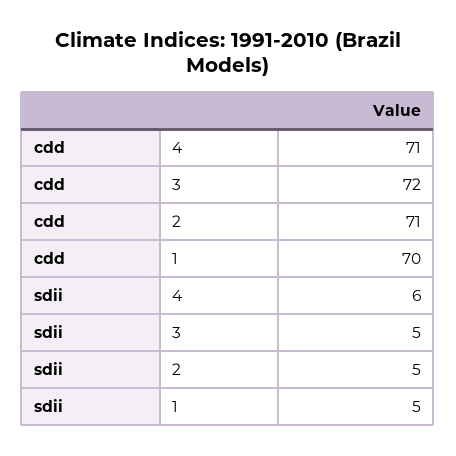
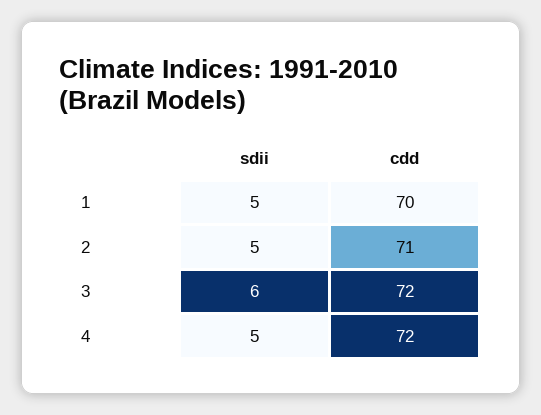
cdd, 4: 71 -> 72
sdii, 4: 6 -> 5
sdii, 3: 5 -> 6

